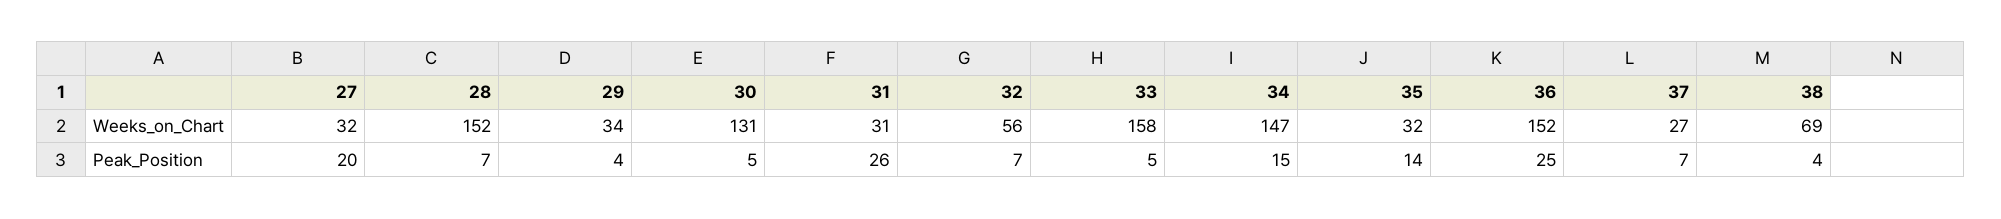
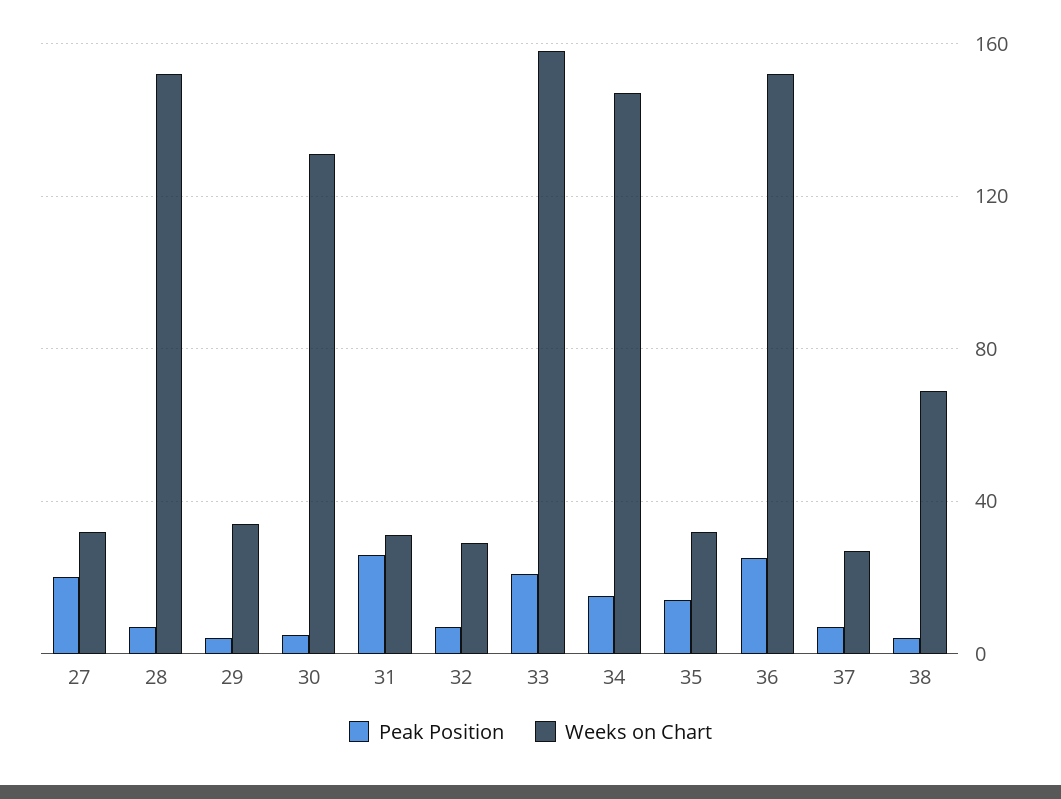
Weeks_on_Chart, 32: 56 -> 30
Peak_Position, 33: 5 -> 20

